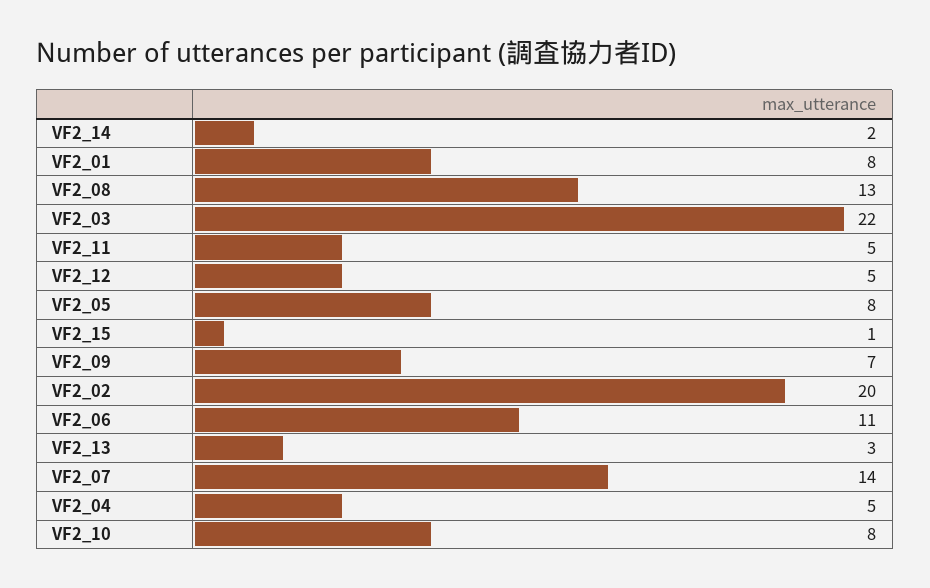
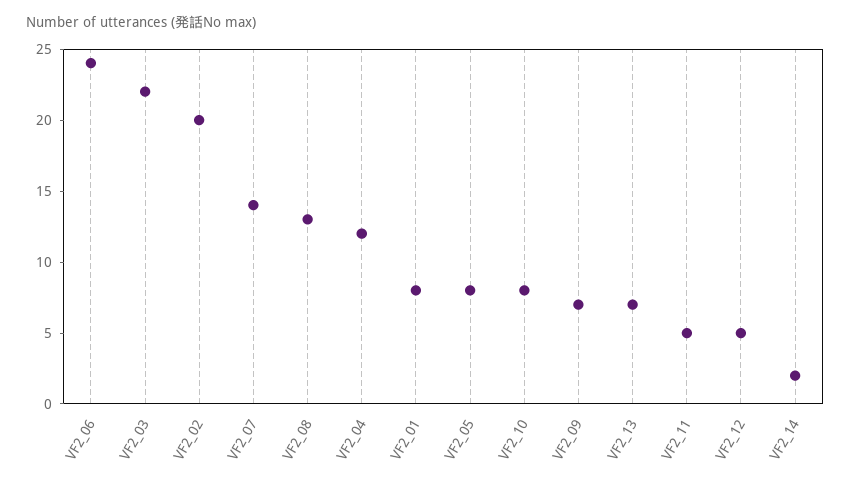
VF2_15: 1 -> none
VF2_06: 11 -> 24
VF2_13: 3 -> 7
VF2_04: 5 -> 12

